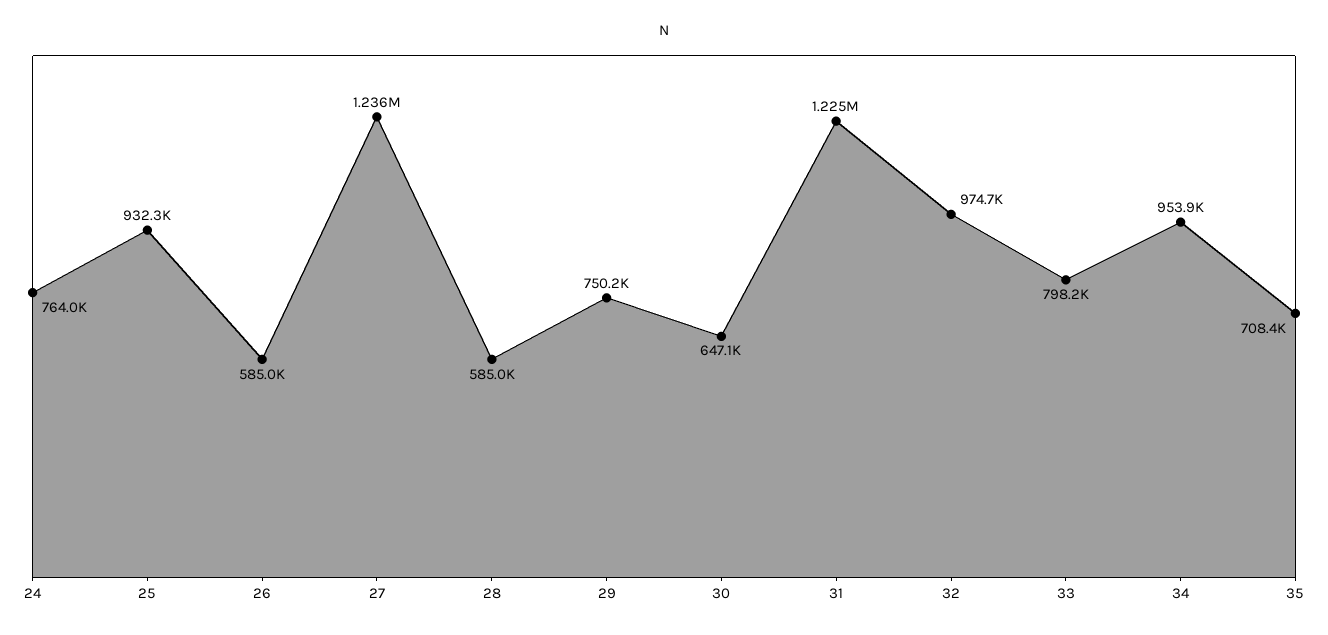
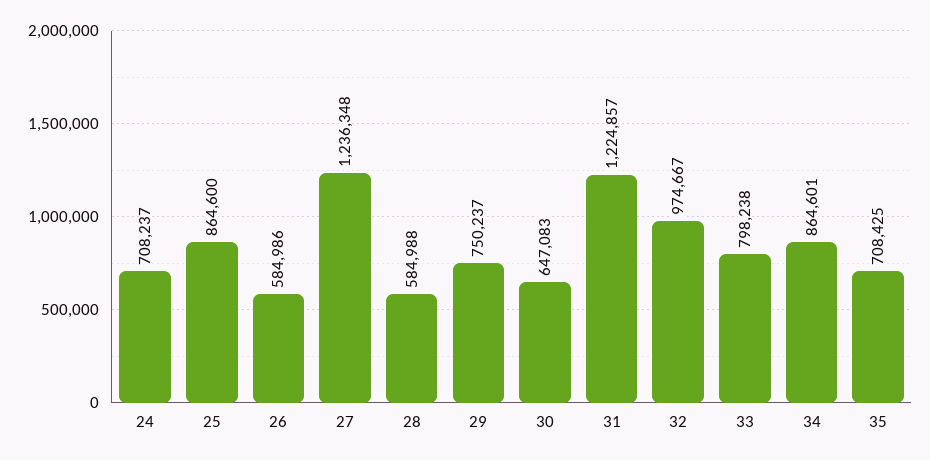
24: 764000 -> 708237
25: 932300 -> 864600
34: 953900 -> 864601

